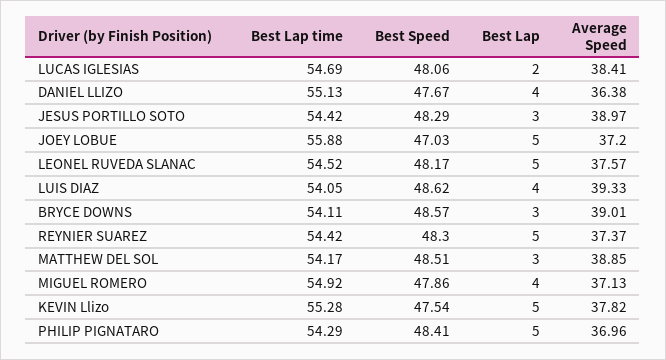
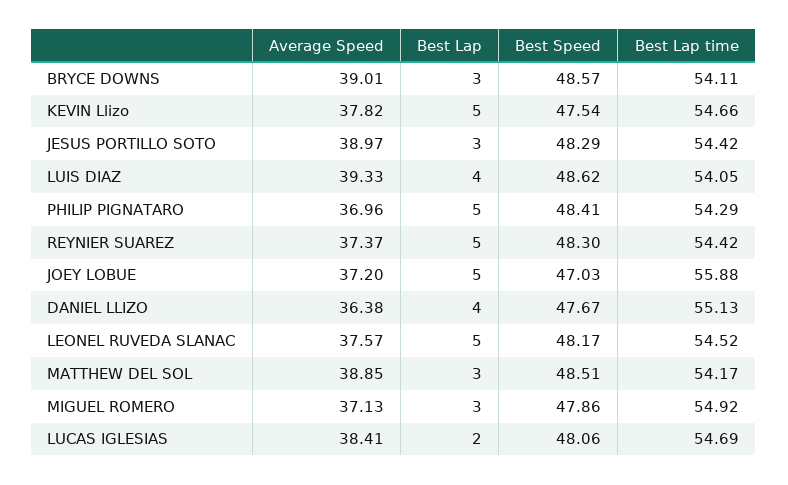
Best Lap, MIGUEL ROMERO: 4 -> 3
Best Lap time, KEVIN Llizo: 55.28 -> 54.66

